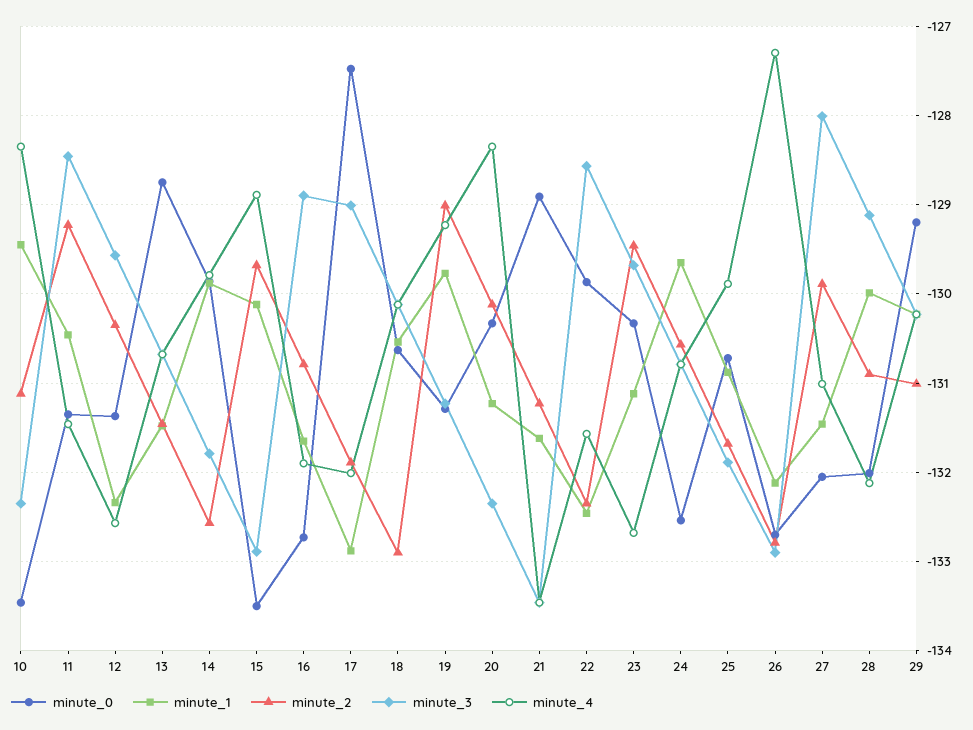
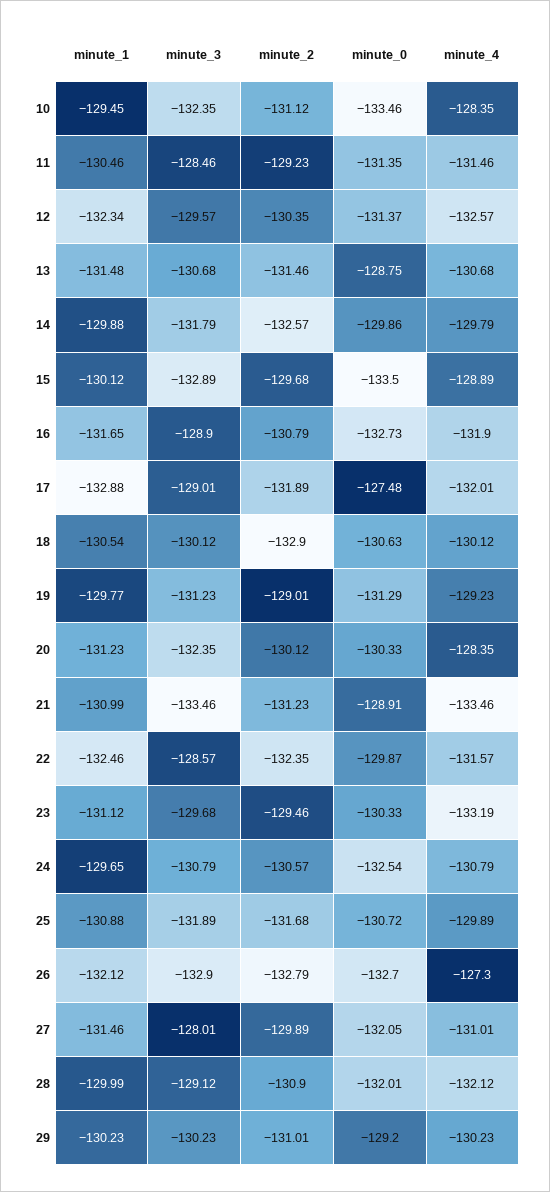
minute_1, 21: -131.6 -> -130.99
minute_4, 23: -132.7 -> -133.19

